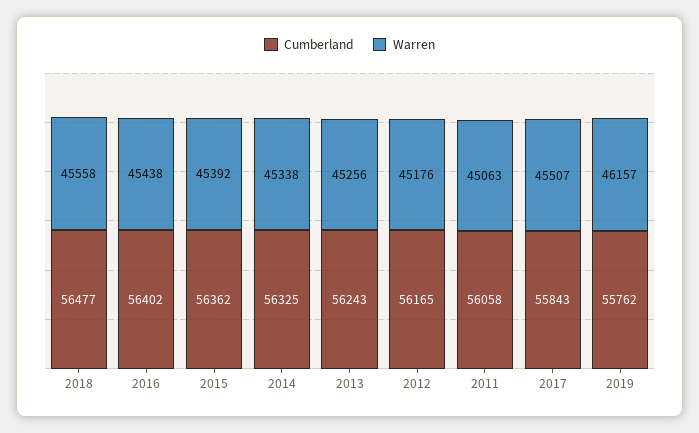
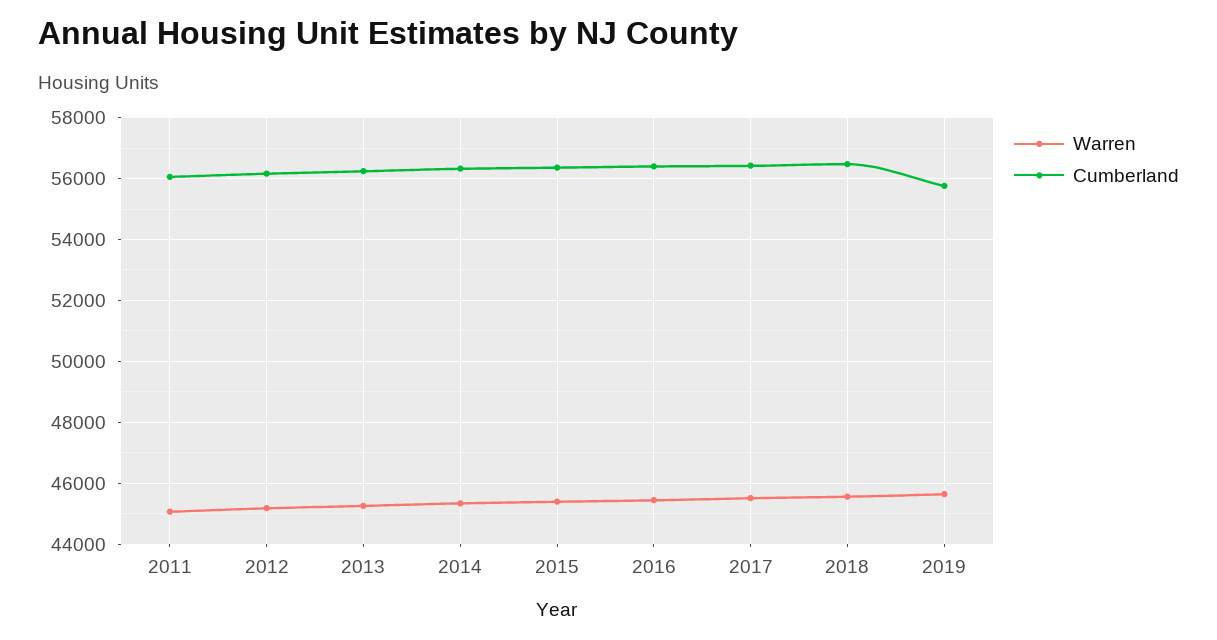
Cumberland, 2017: 55843 -> 56400
Warren, 2019: 46157 -> 45600

